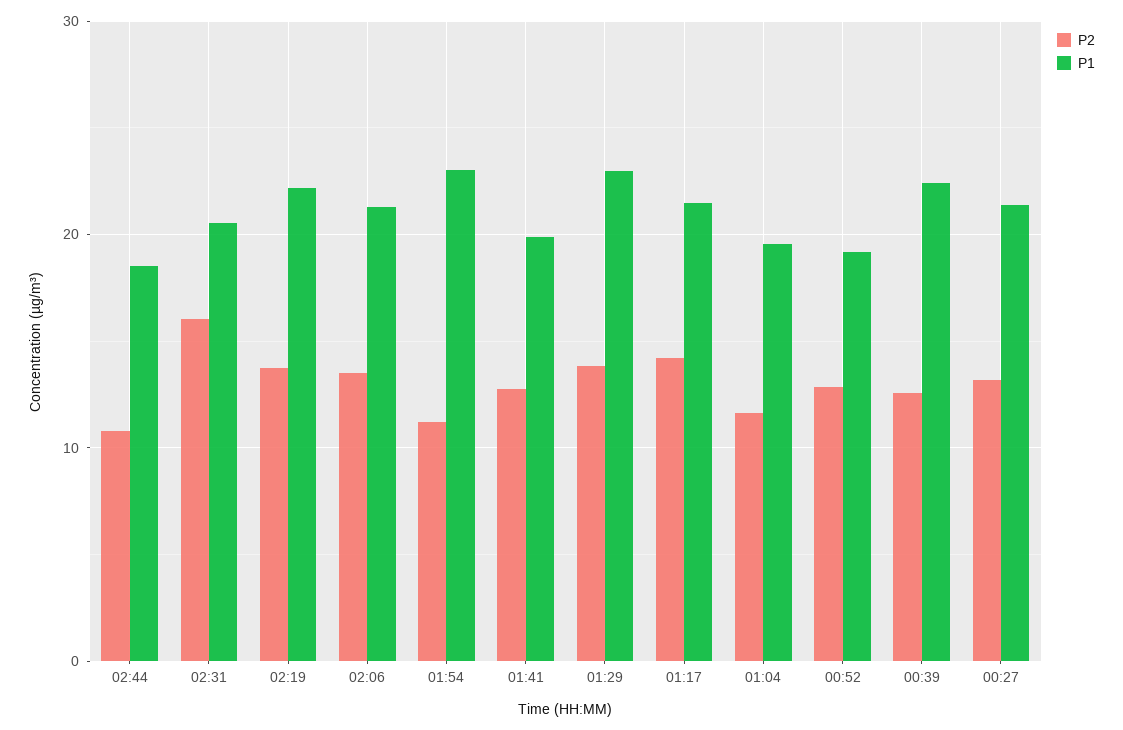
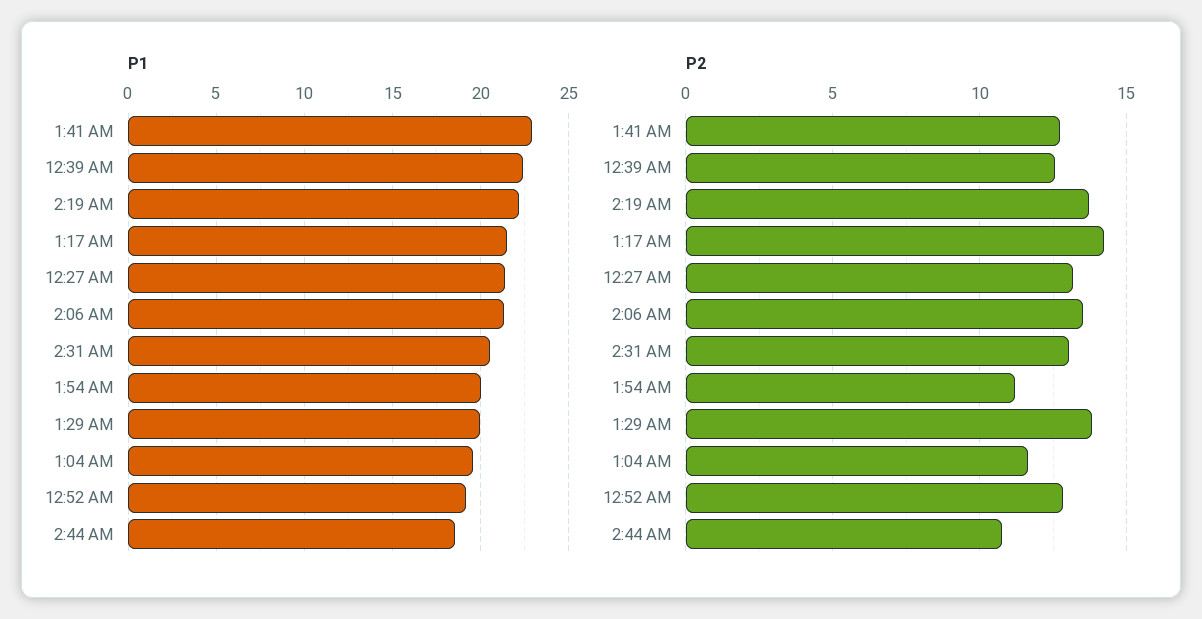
P2, 02:31: 16 -> 13
P1, 01:54: 23 -> 20
P1, 01:41: 20 -> 23
P1, 01:29: 23 -> 20

